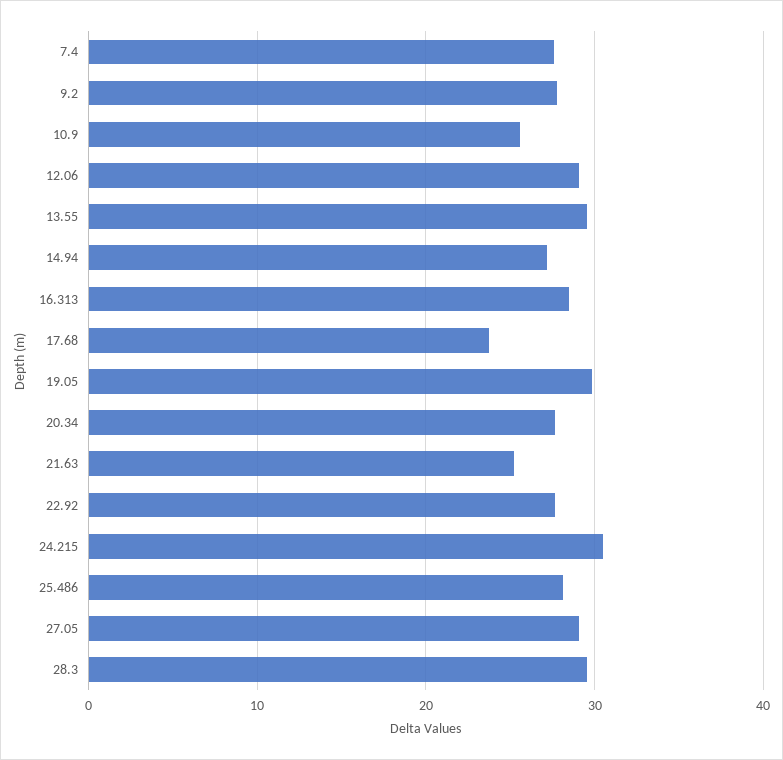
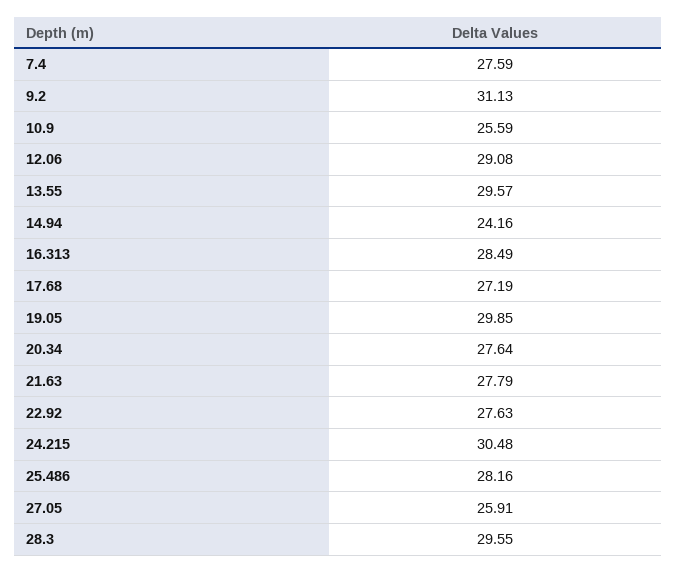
9.2: 28 -> 31.13
14.94: 27 -> 24.16
17.68: 24 -> 27.19
21.63: 25 -> 27.79
27.05: 29 -> 25.91

